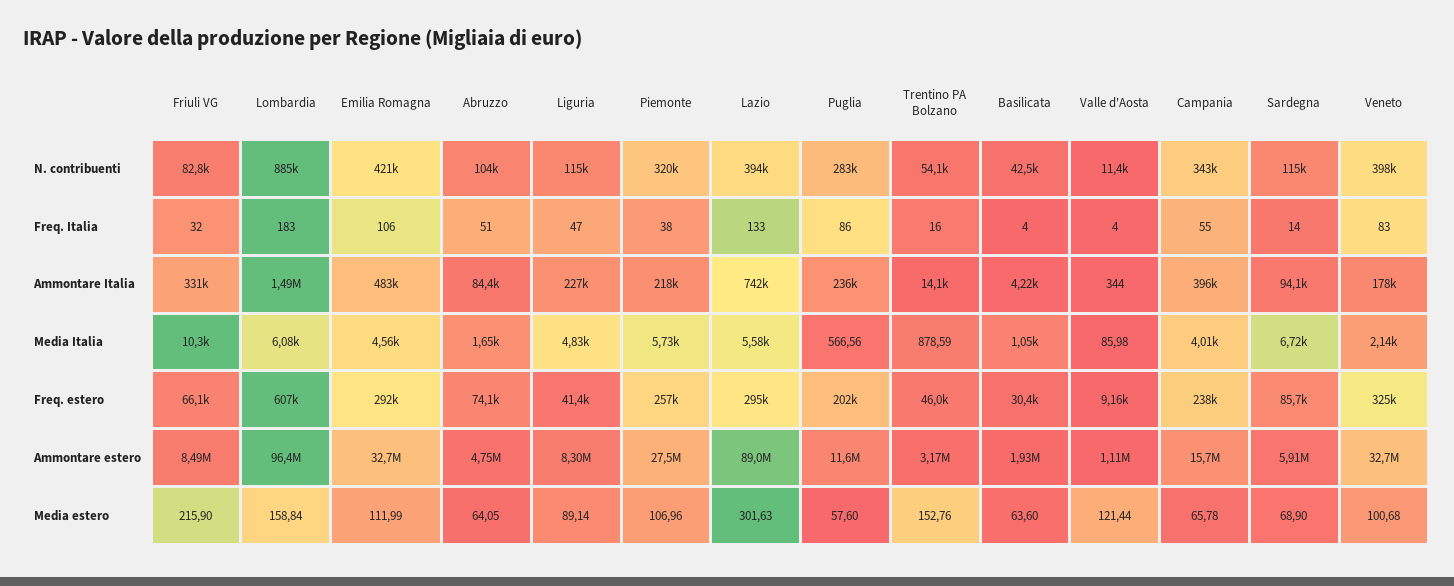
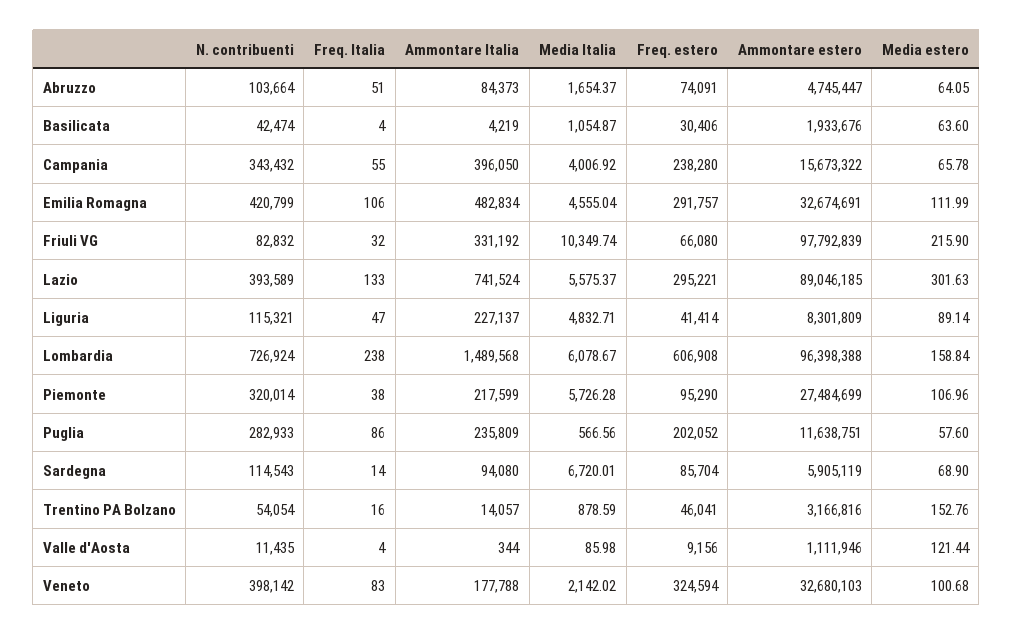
Lombardia, N. contribuenti: 885000 -> 726924
Lombardia, Freq. Italia: 183 -> 238
Piemonte, Freq. estero: 257000 -> 95290
Friuli VG, Ammontare estero: 8490000 -> 97792839

